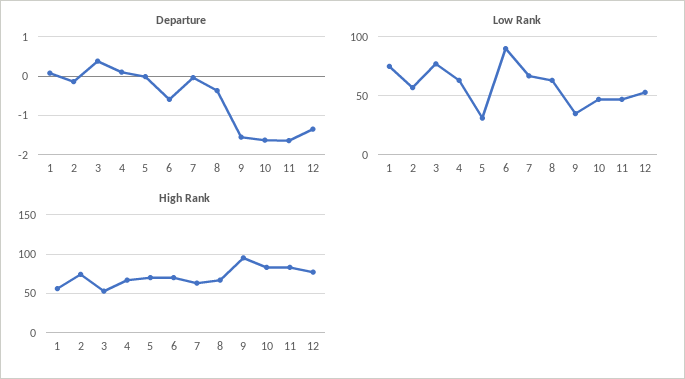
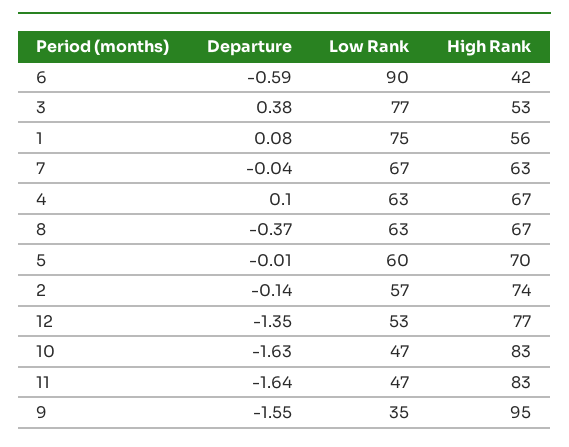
Low Rank, 5: 30 -> 60
High Rank, 6: 70 -> 42

